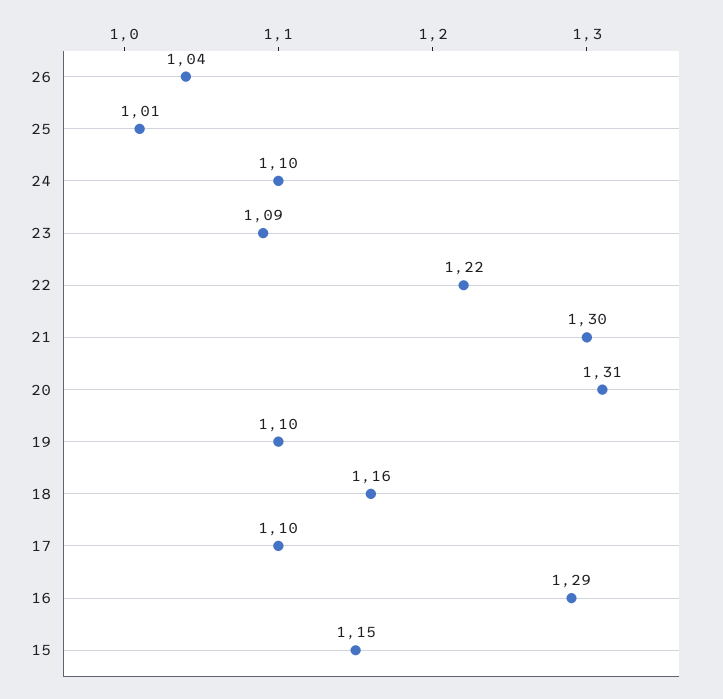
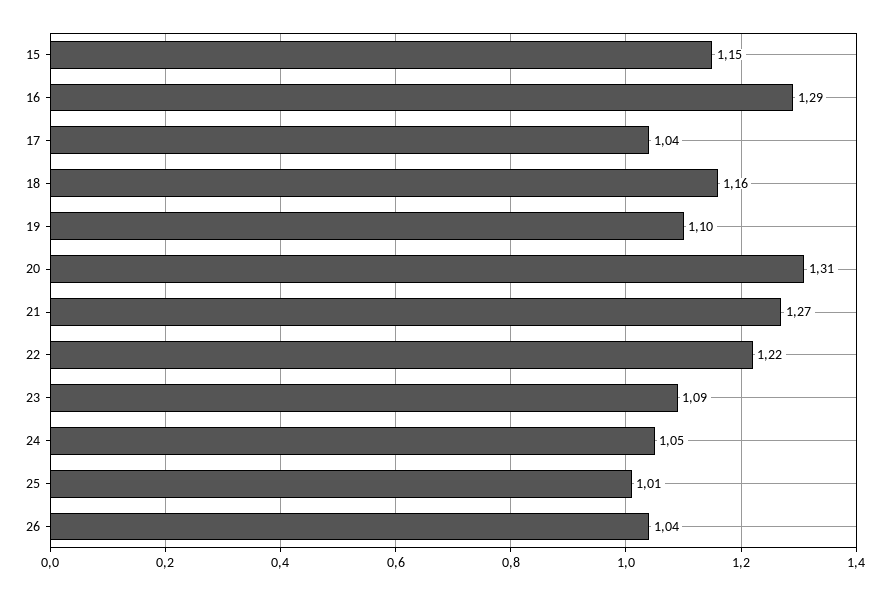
24: 1.1 -> 1.05
21: 1.3 -> 1.27
17: 1.1 -> 1.04

